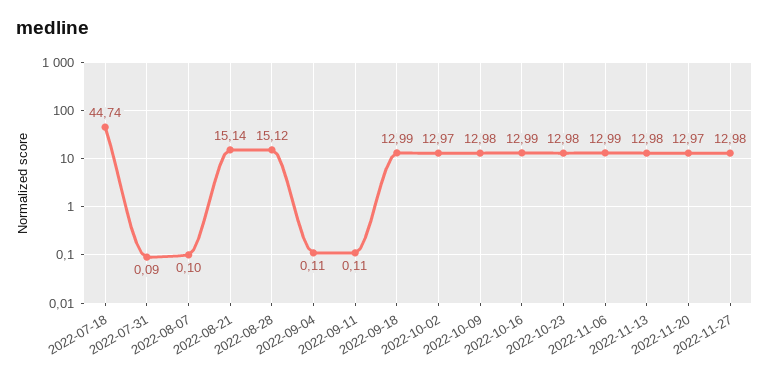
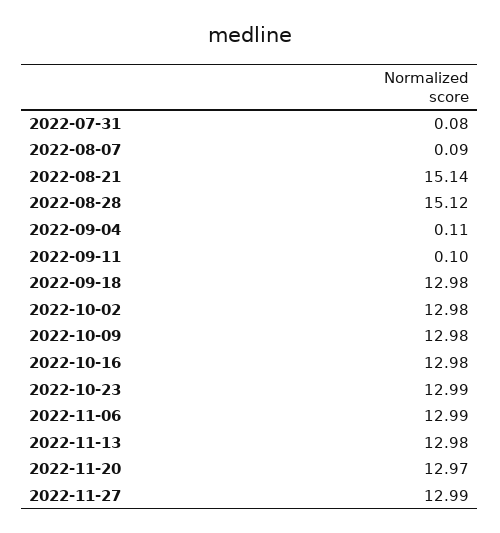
2022-07-18: 44.74 -> none
2022-07-31: 0.09 -> 0.08
2022-08-07: 0.1 -> 0.09
2022-09-11: 0.11 -> 0.1
2022-09-18: 12.99 -> 12.98
2022-10-02: 12.97 -> 12.98
2022-10-16: 12.99 -> 12.98
2022-10-23: 12.98 -> 12.99
2022-11-27: 12.98 -> 12.99

